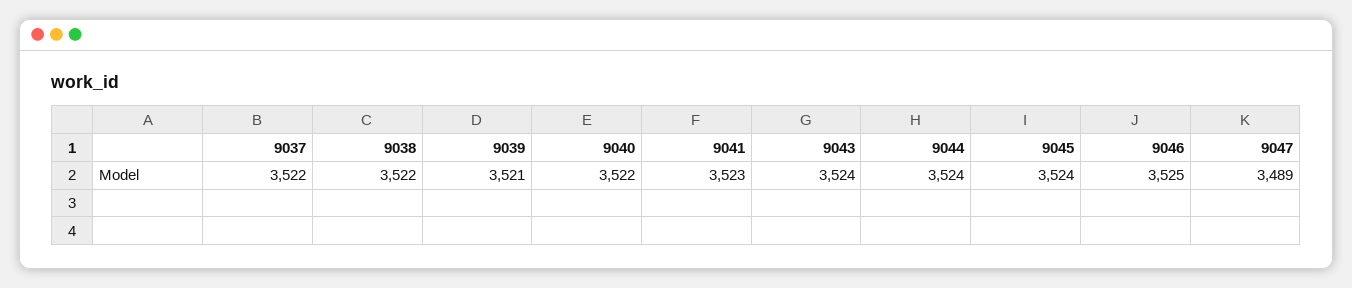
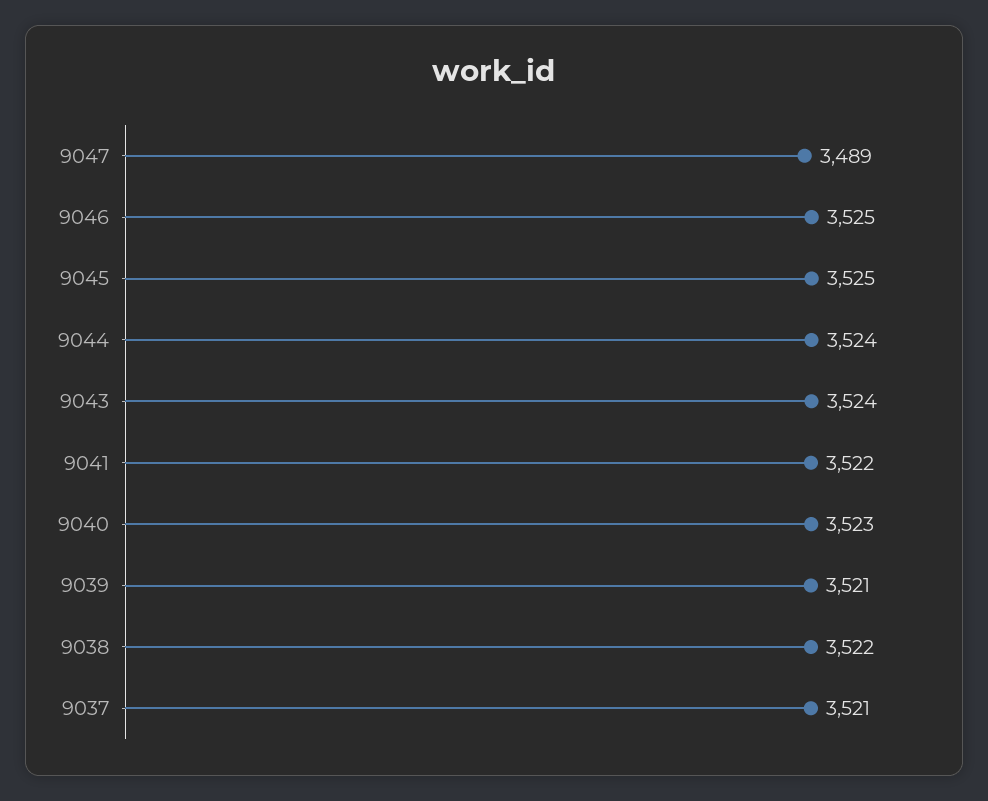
9037: 3522 -> 3521
9040: 3522 -> 3523
9041: 3523 -> 3522
9045: 3524 -> 3525

